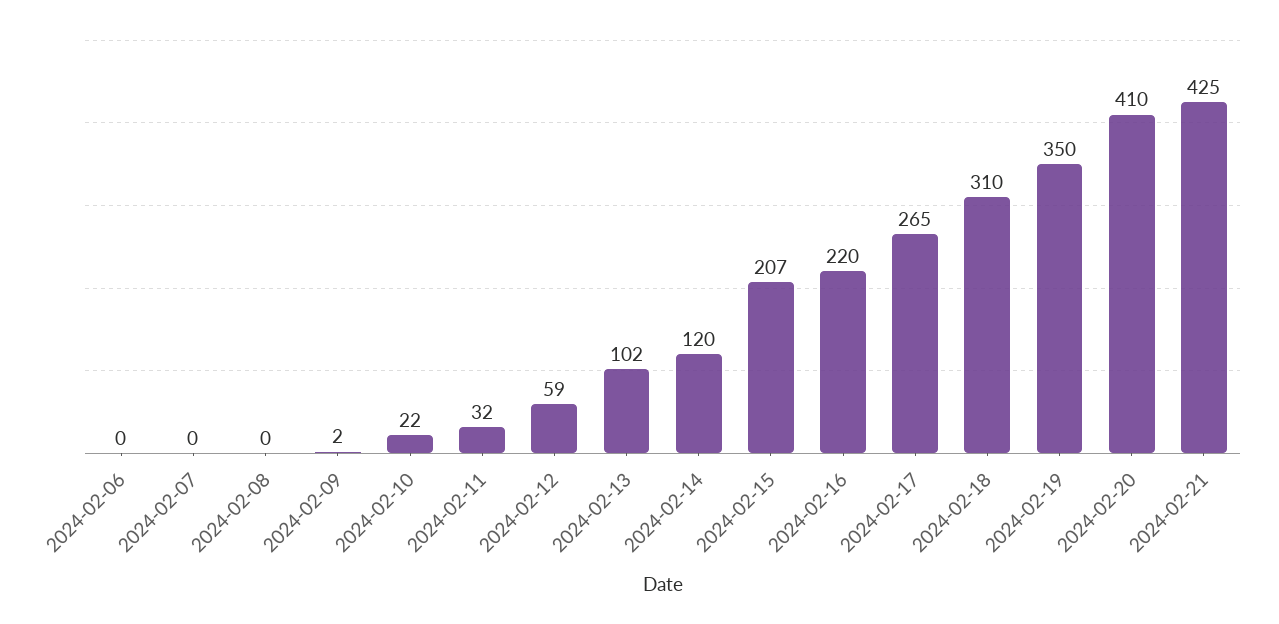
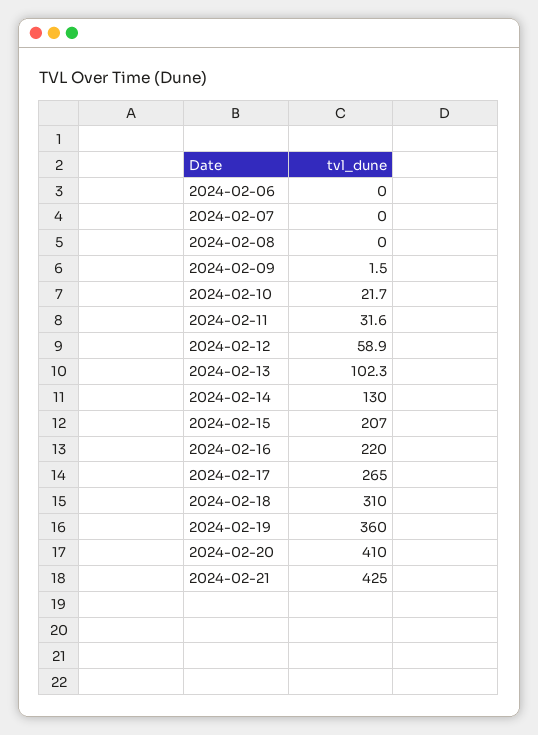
2024-02-14: 120 -> 130
2024-02-19: 350 -> 360

